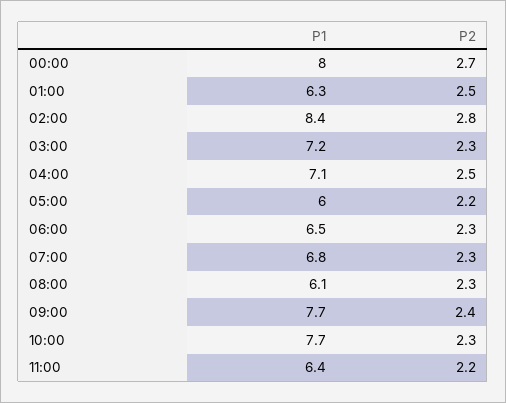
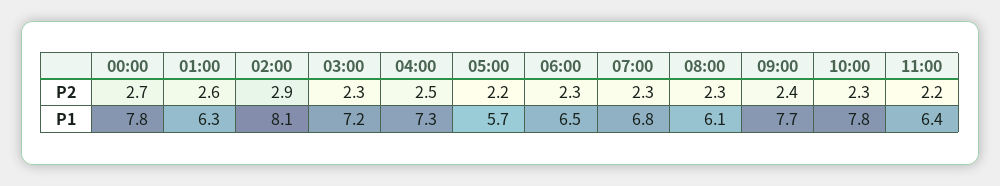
P1, 00:00: 8 -> 7.8
P2, 01:00: 2.5 -> 2.6
P1, 02:00: 8.4 -> 8.1
P2, 02:00: 2.8 -> 2.9
P1, 04:00: 7.1 -> 7.3
P1, 05:00: 6 -> 5.7
P1, 10:00: 7.7 -> 7.8

